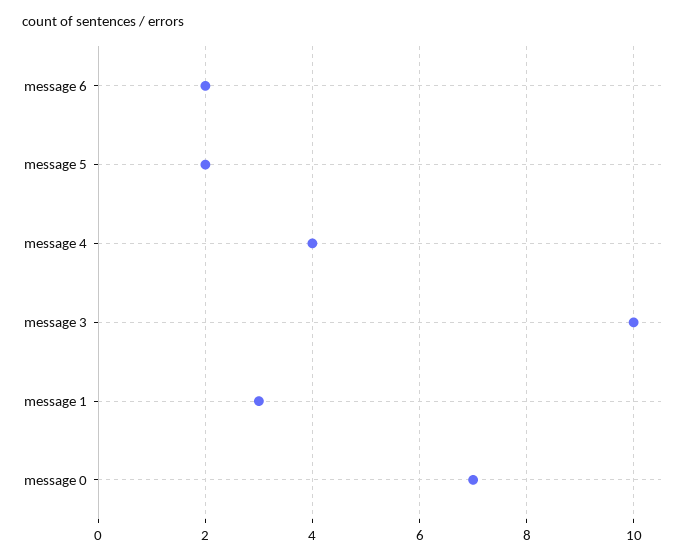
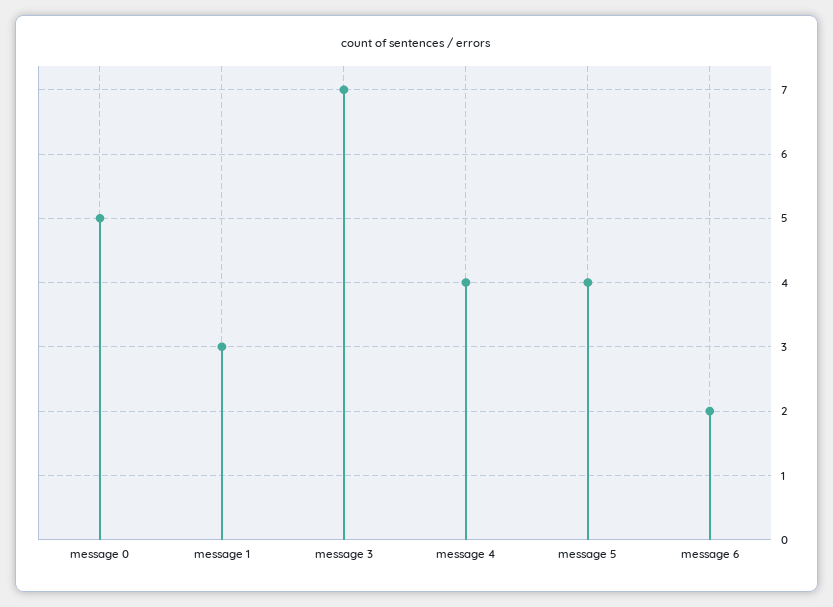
message 5: 2 -> 4
message 3: 10 -> 7
message 0: 7 -> 5

